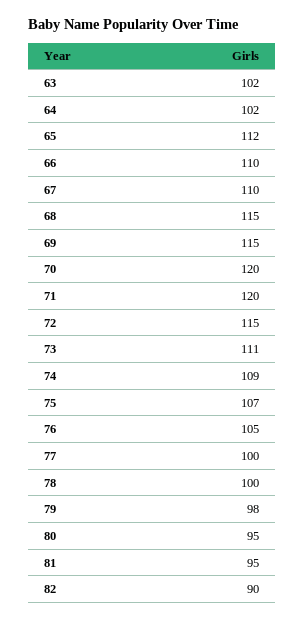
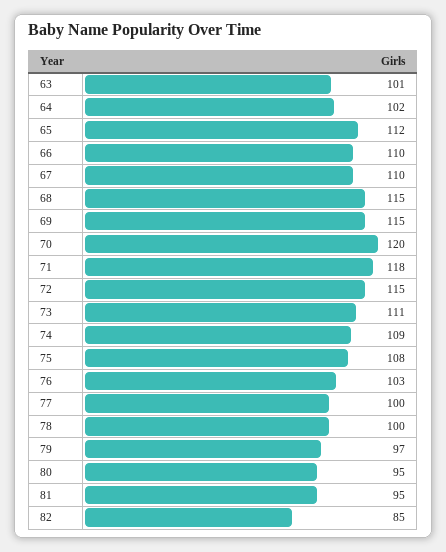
63: 102 -> 101
71: 120 -> 118
75: 107 -> 108
76: 105 -> 103
79: 98 -> 97
82: 90 -> 85

